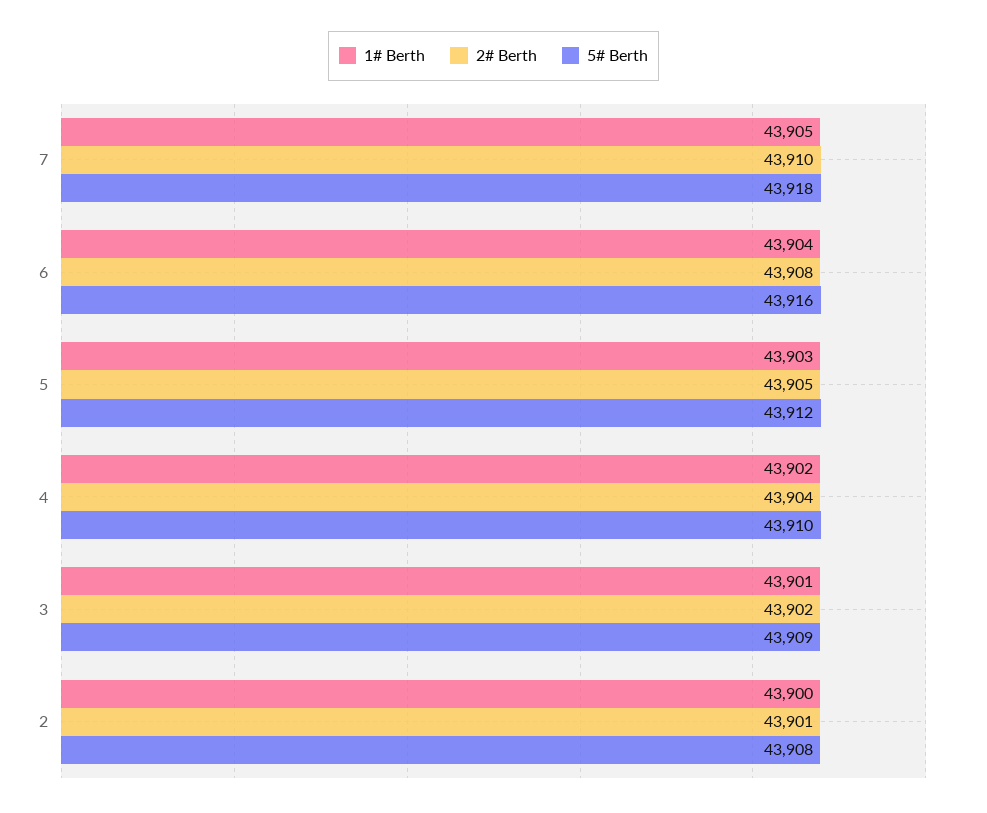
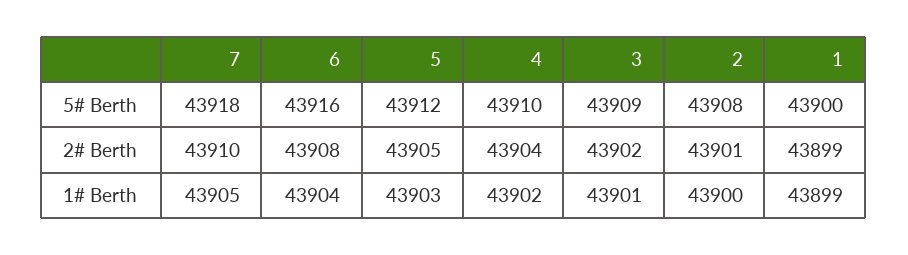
5# Berth, 1: none -> 43900
2# Berth, 1: none -> 43899
1# Berth, 1: none -> 43899

